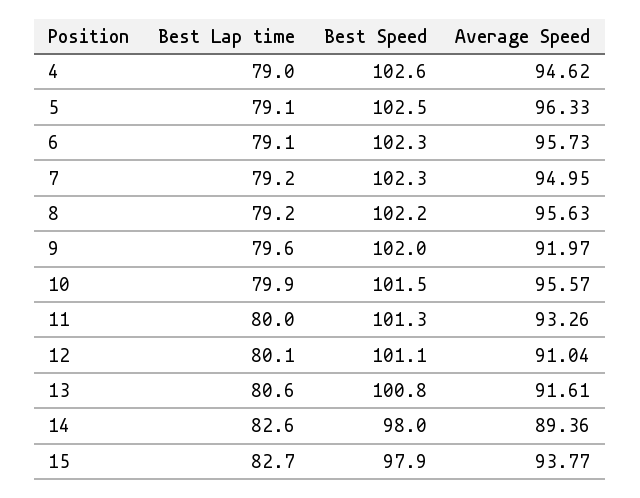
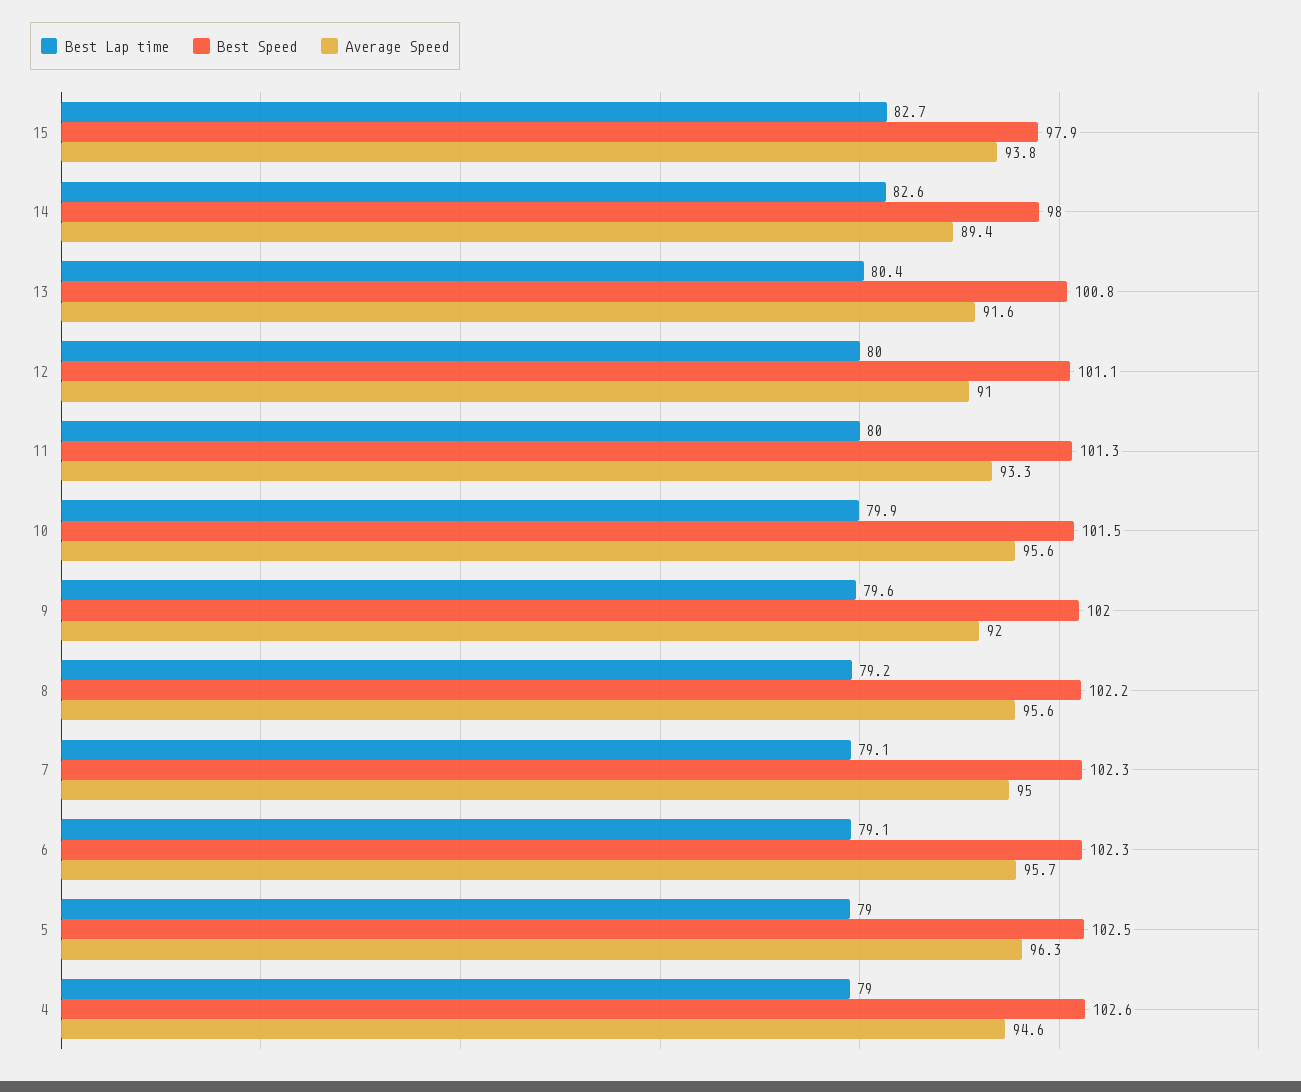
Best Lap time, 5: 79.1 -> 79
Best Lap time, 7: 79.2 -> 79.1
Best Lap time, 12: 80.1 -> 80
Best Lap time, 13: 80.6 -> 80.4

